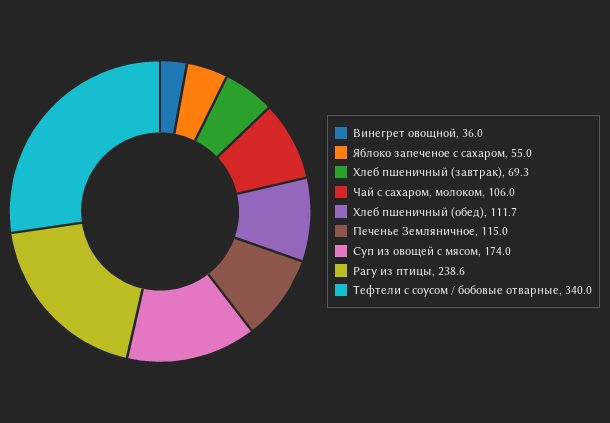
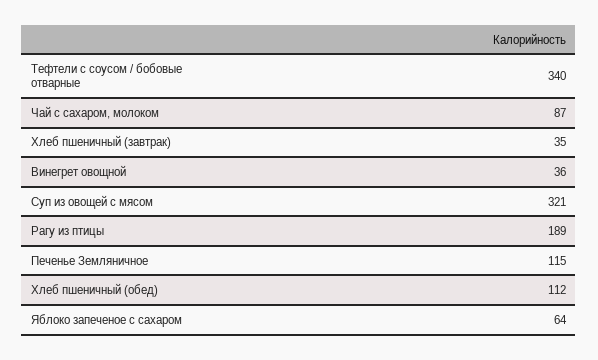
Яблоко запеченое с сахаром: 55 -> 64
Хлеб пшеничный (завтрак): 69.3 -> 35
Чай с сахаром, молоком: 106 -> 87
Суп из овощей с мясом: 174 -> 321
Рагу из птицы: 238.6 -> 189

